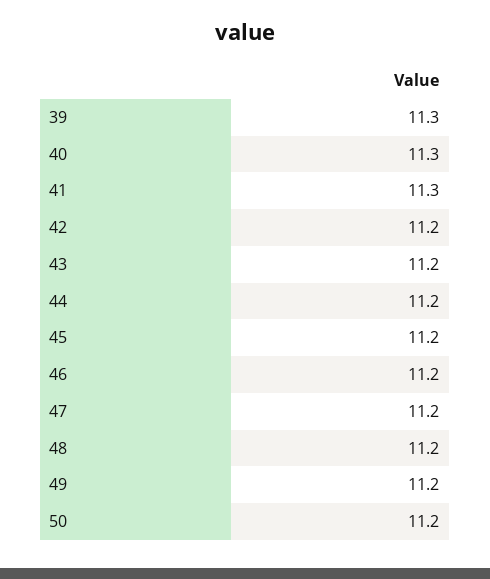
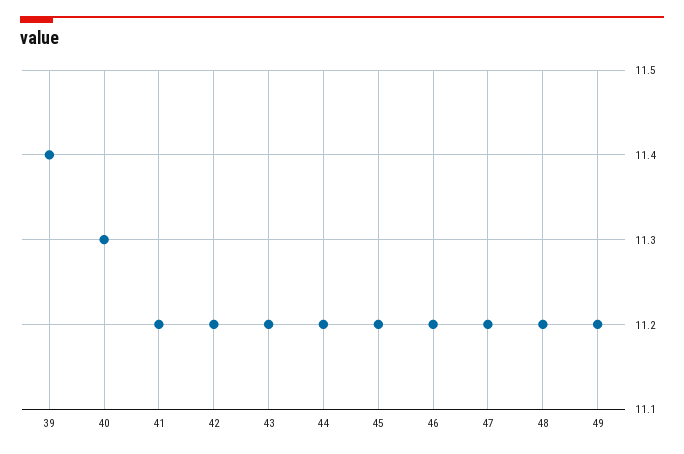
39: 11.3 -> 11.4
41: 11.3 -> 11.2
50: 11.2 -> none

